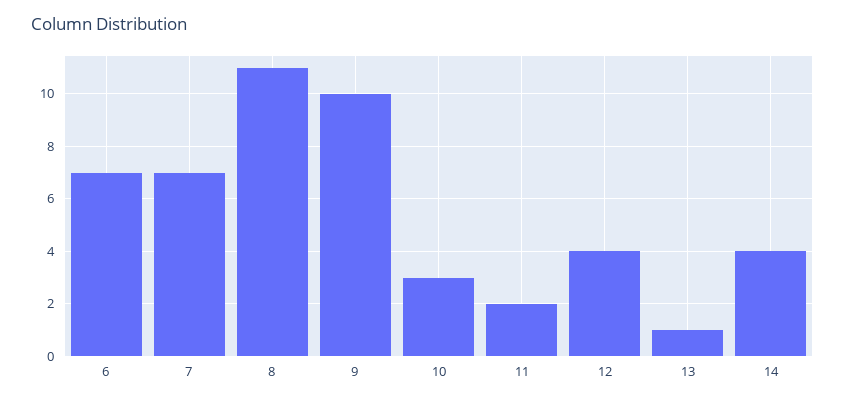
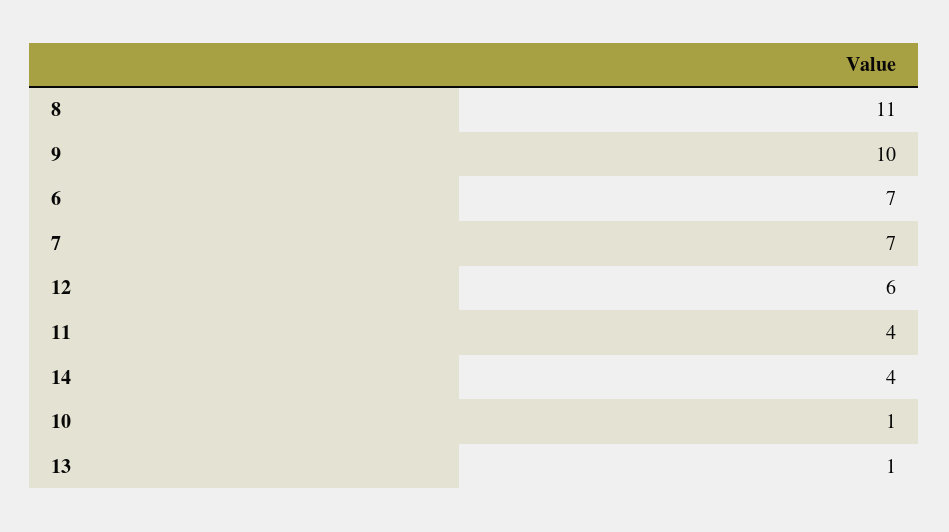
10: 3 -> 1
11: 2 -> 4
12: 4 -> 6

